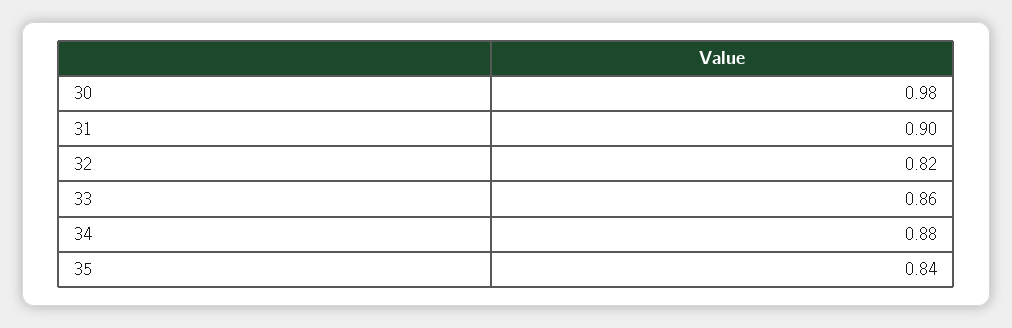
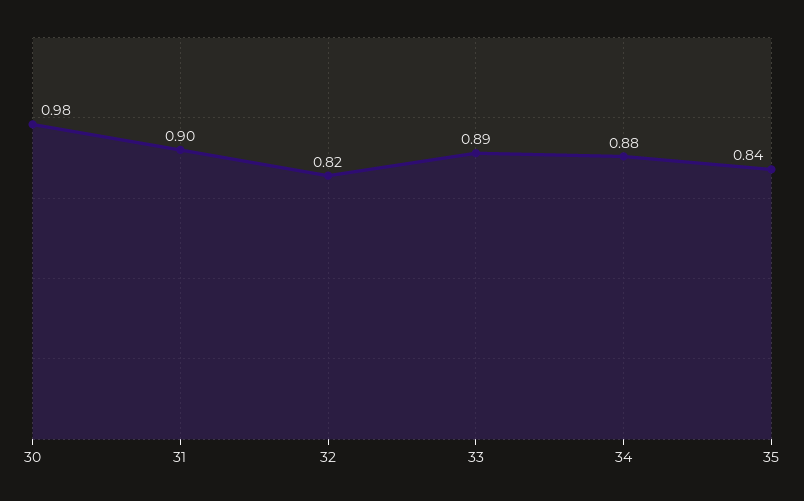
33: 0.86 -> 0.89

